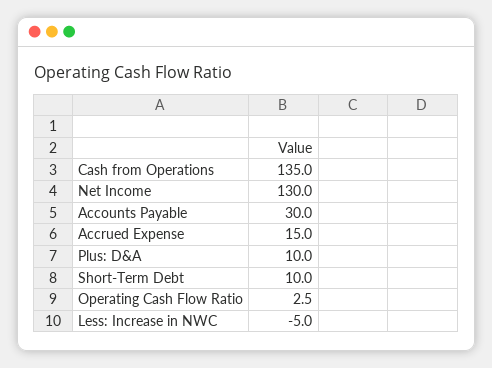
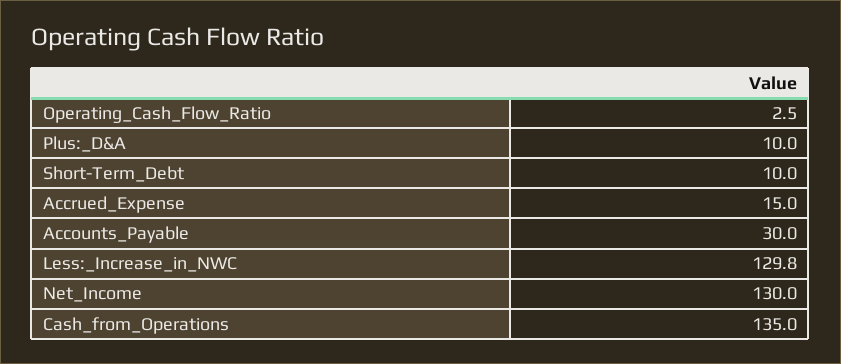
Less: Increase in NWC: -5 -> 129.8

